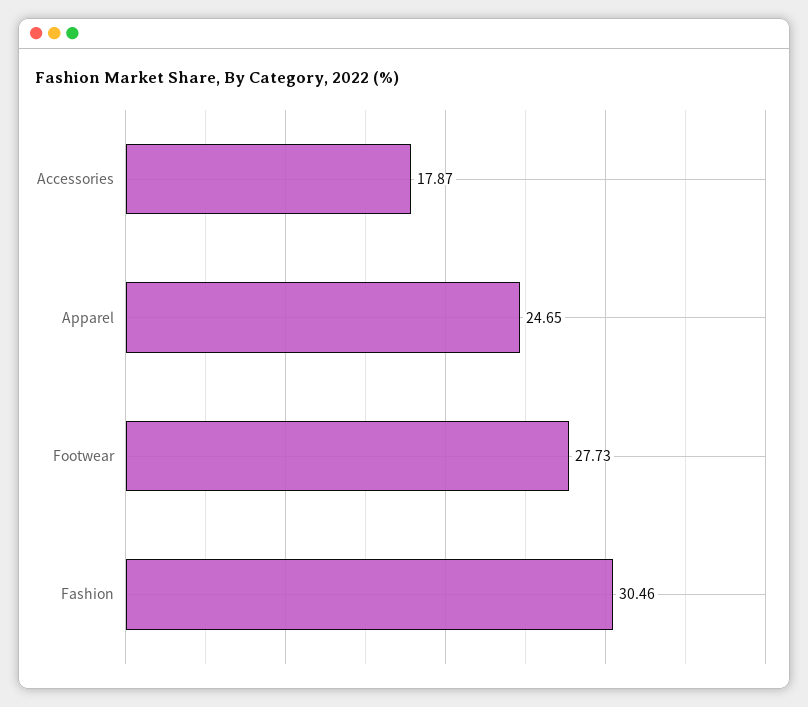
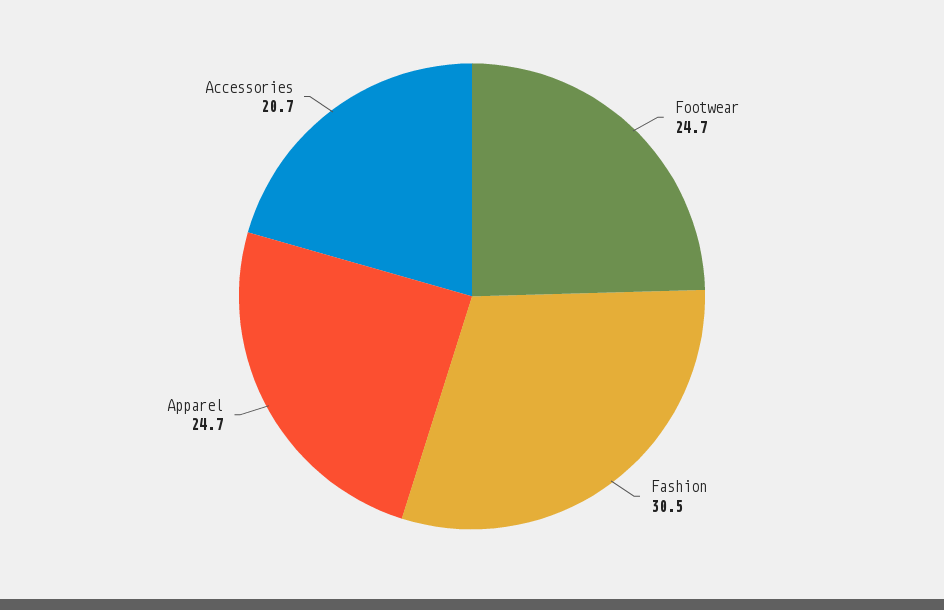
Accessories: 17.87 -> 20.7
Footwear: 27.73 -> 24.7

